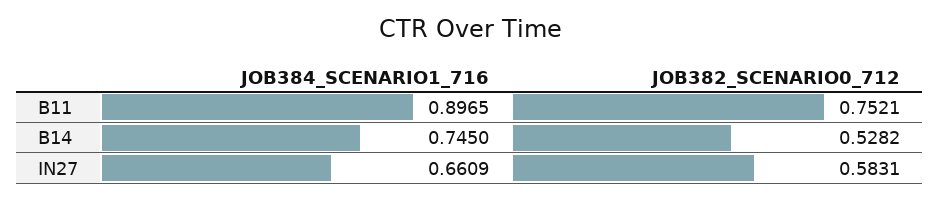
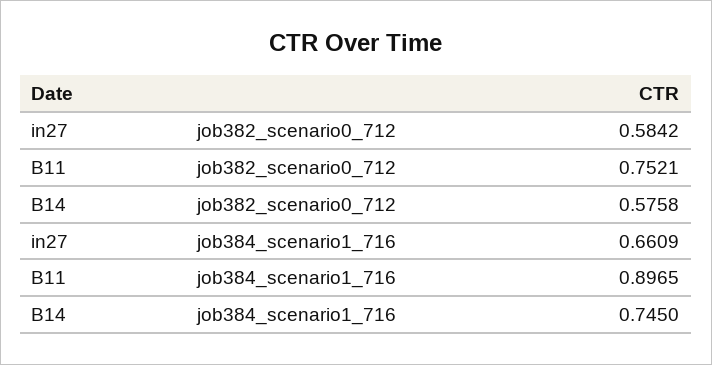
JOB382_SCENARIO0_712, B14: 0.5282 -> 0.5758
JOB382_SCENARIO0_712, IN27: 0.5831 -> 0.5842

